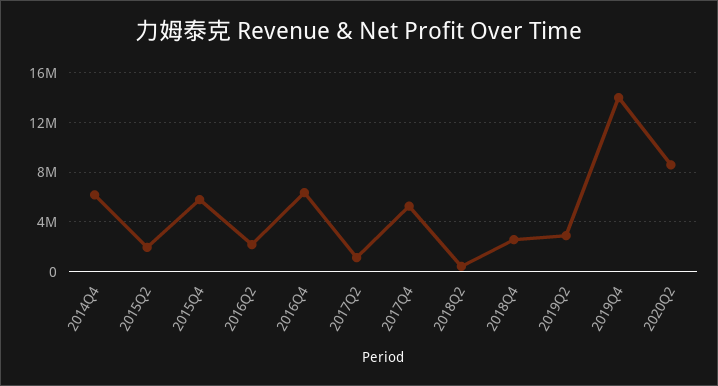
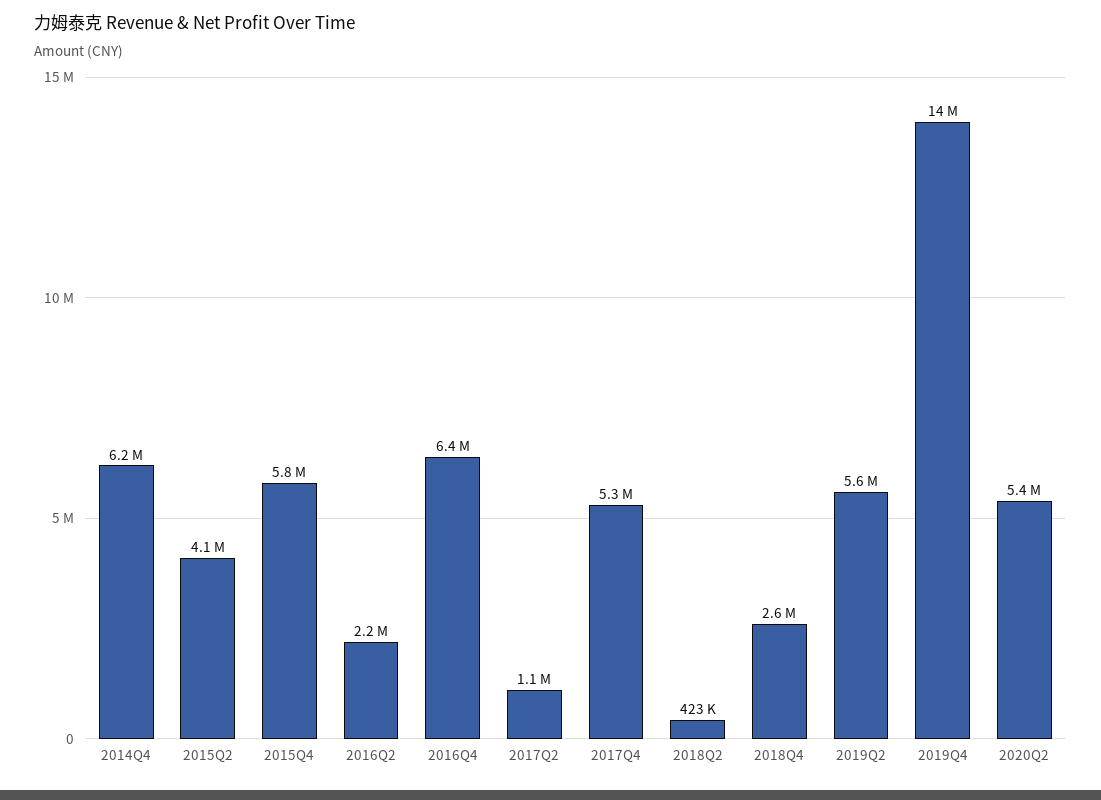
2015Q2: 2000000 -> 4100000
2019Q2: 3000000 -> 5600000
2020Q2: 8500000 -> 5400000

